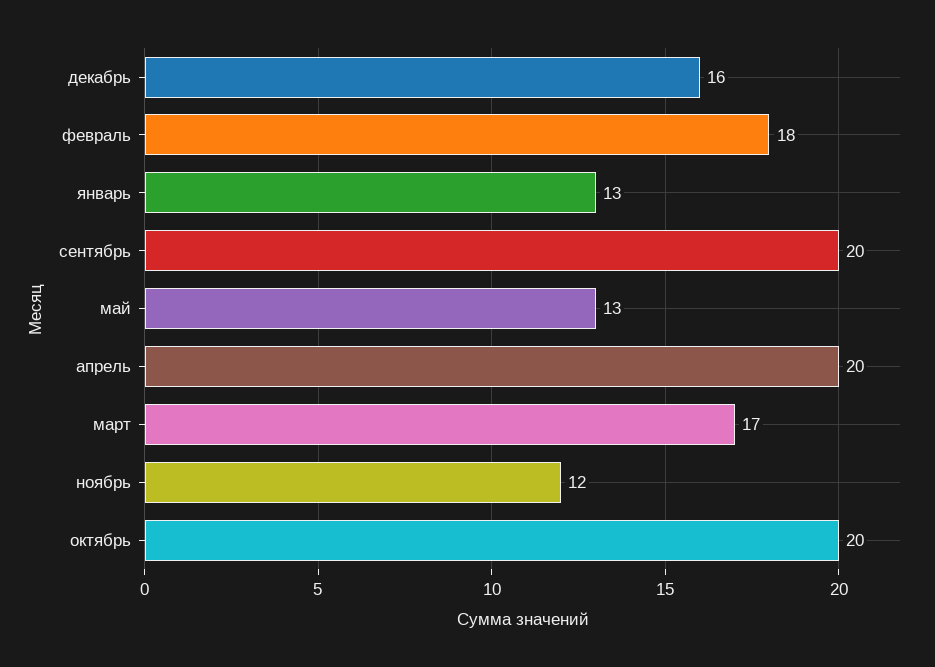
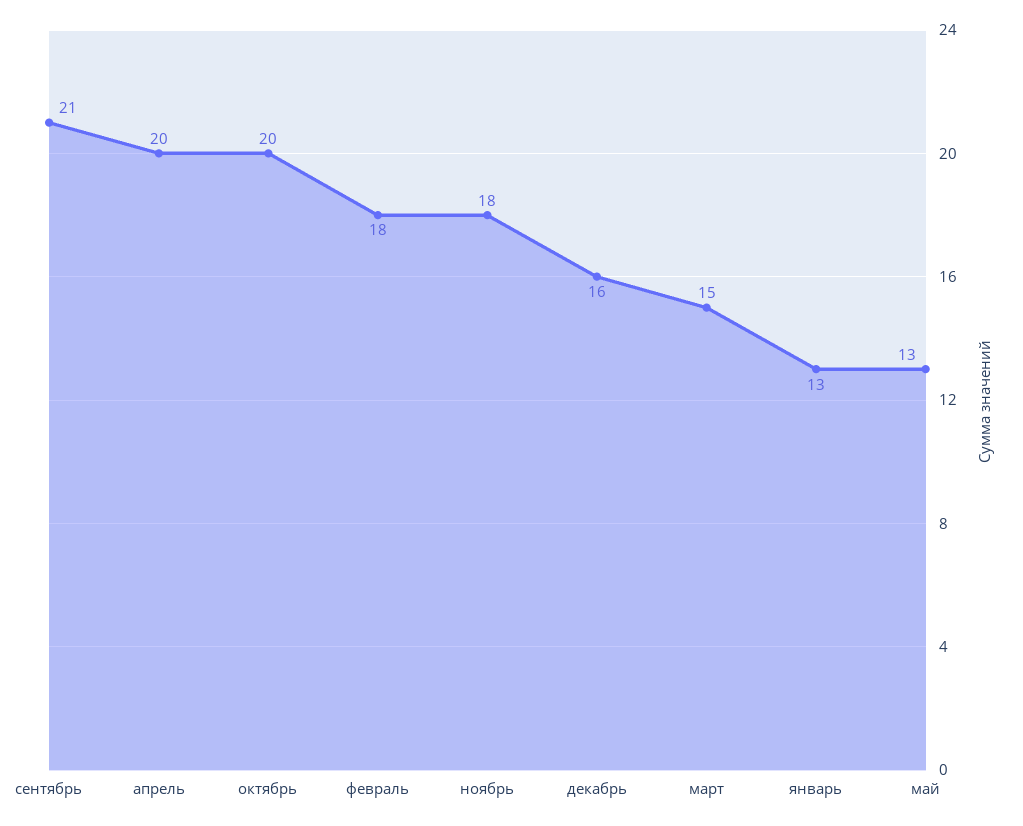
сентябрь: 20 -> 21
март: 17 -> 15
ноябрь: 12 -> 18

